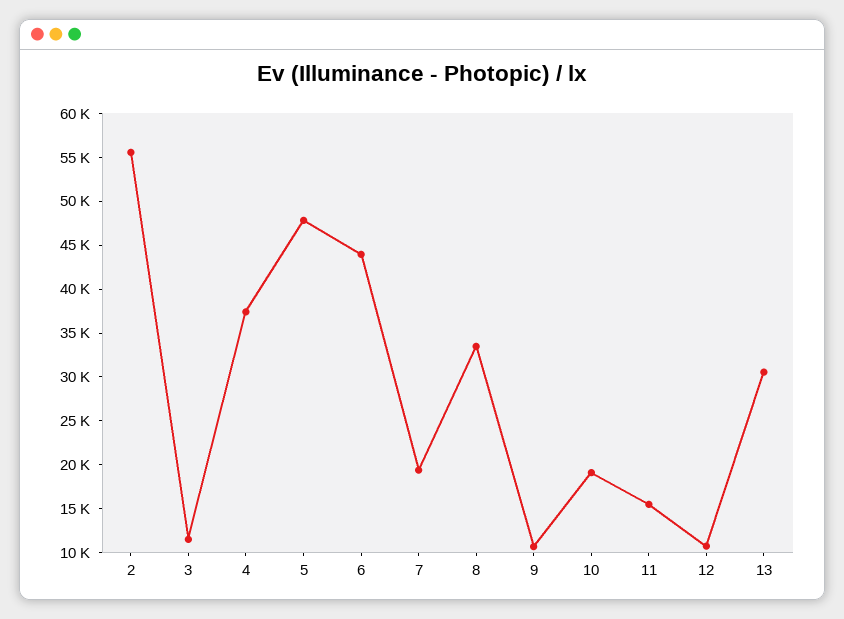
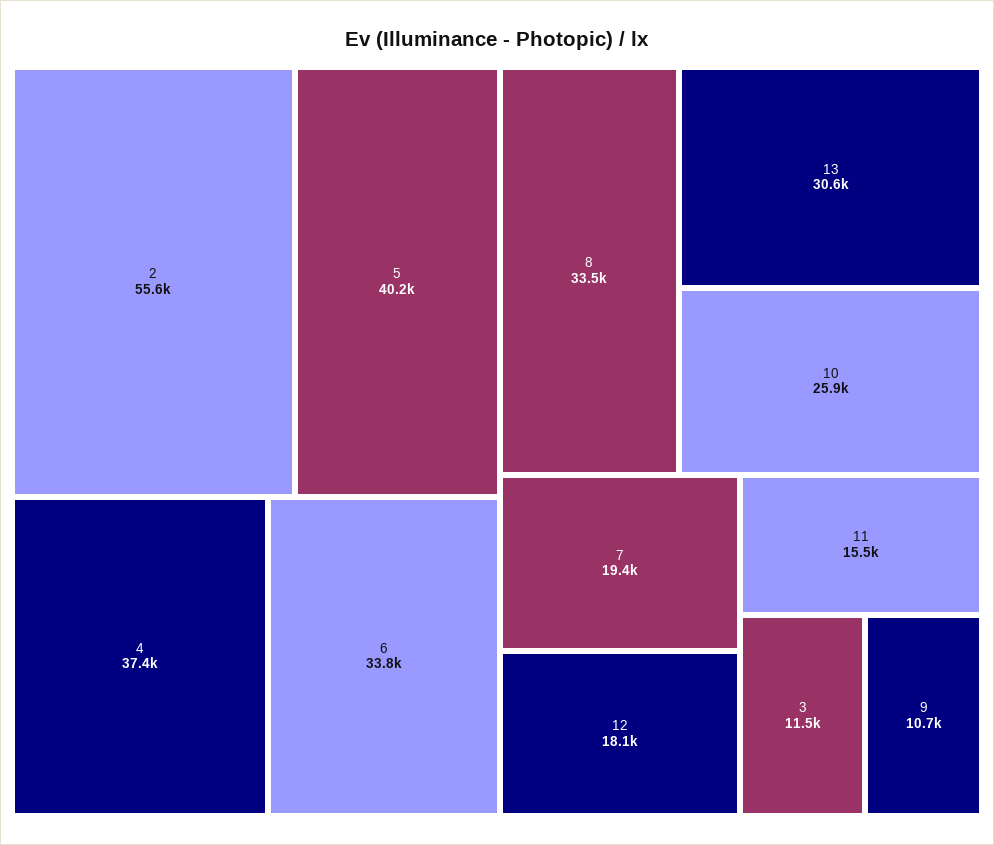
5: 48000 -> 40200
6: 44000 -> 33800
10: 19000 -> 25900
12: 11000 -> 18100

